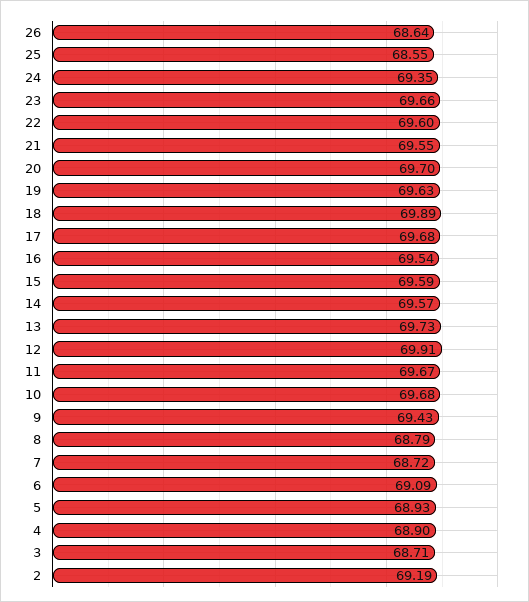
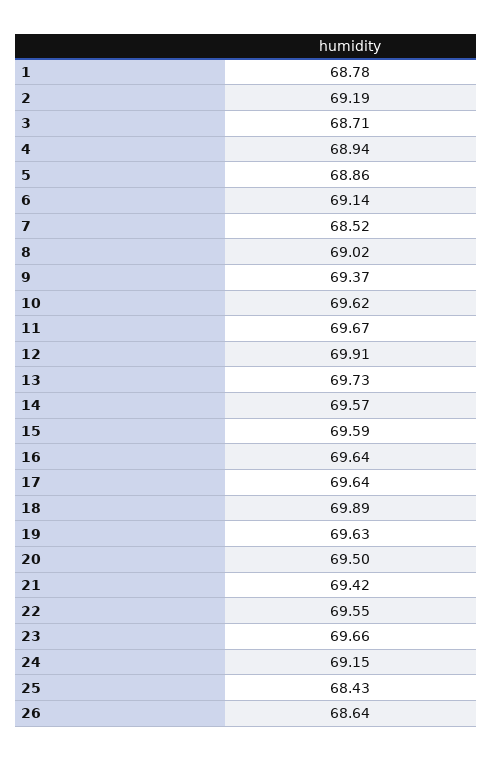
25: 68.55 -> 68.43
24: 69.35 -> 69.15
22: 69.6 -> 69.55
21: 69.55 -> 69.42
20: 69.7 -> 69.5
17: 69.68 -> 69.64
16: 69.54 -> 69.64
10: 69.68 -> 69.62
9: 69.43 -> 69.37
8: 68.79 -> 69.02
7: 68.72 -> 68.52
6: 69.09 -> 69.14
5: 68.93 -> 68.86
4: 68.9 -> 68.94
1: none -> 68.78

